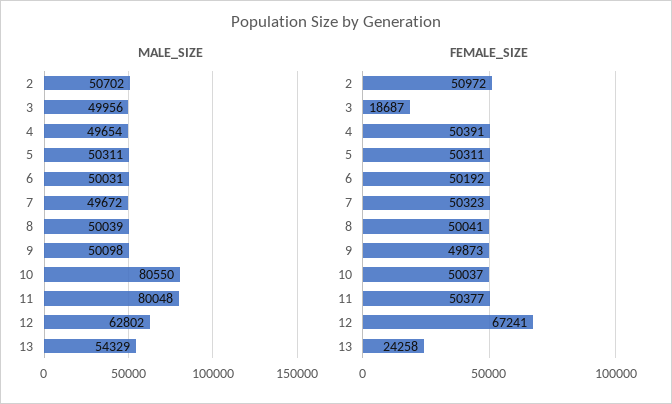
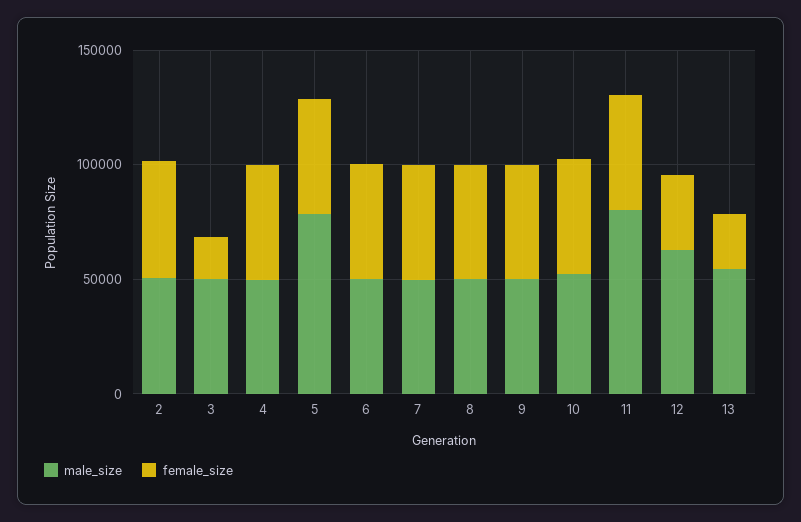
MALE_SIZE, 5: 50311 -> 80000
MALE_SIZE, 10: 80550 -> 50000
FEMALE_SIZE, 12: 67241 -> 30000

